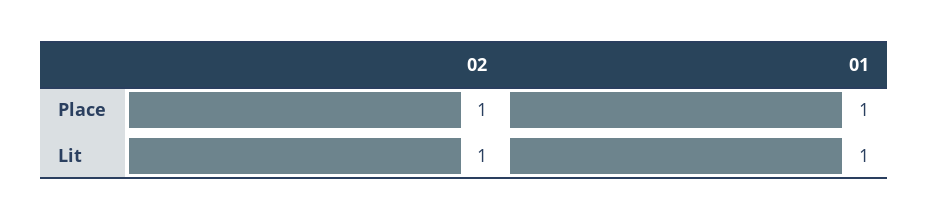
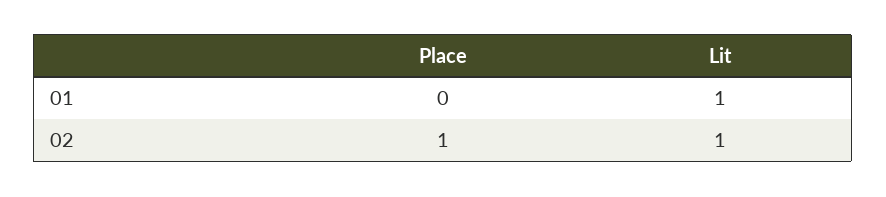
01, Place: 1 -> 0

